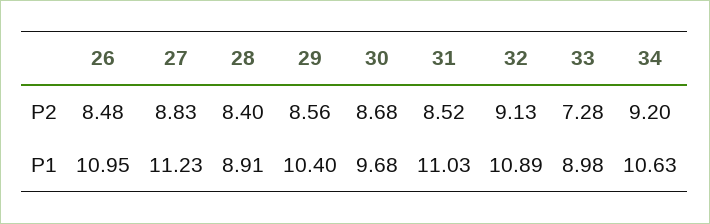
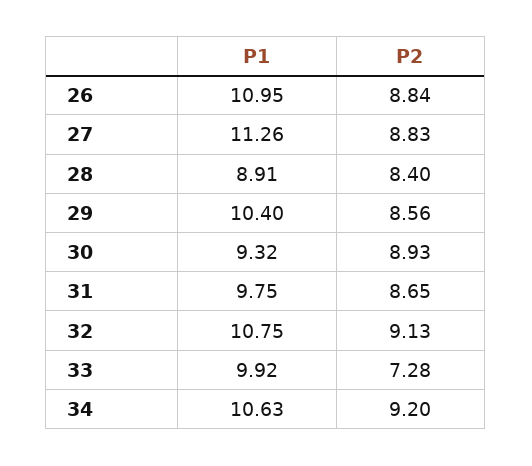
26, P2: 8.48 -> 8.84
30, P2: 8.68 -> 8.93
31, P2: 8.52 -> 8.65
27, P1: 11.23 -> 11.26
30, P1: 9.68 -> 9.32
31, P1: 11.03 -> 9.75
32, P1: 10.89 -> 10.75
33, P1: 8.98 -> 9.92

